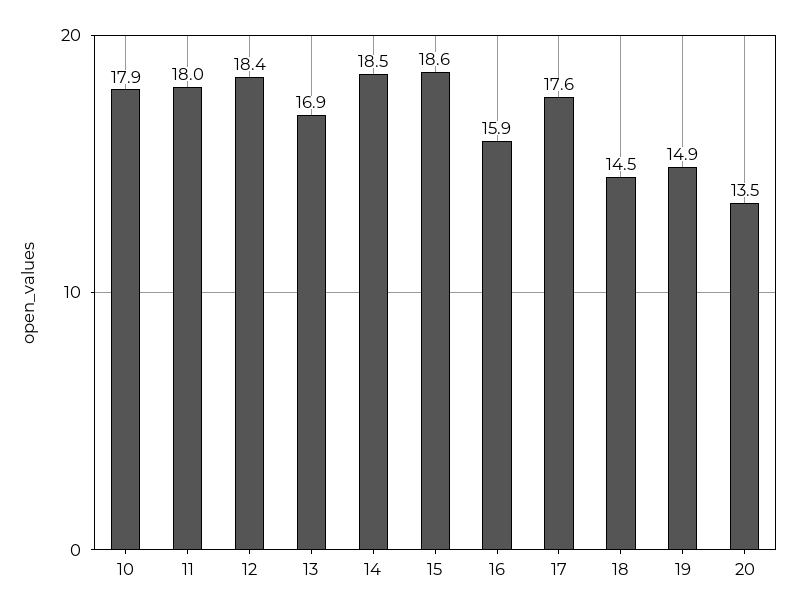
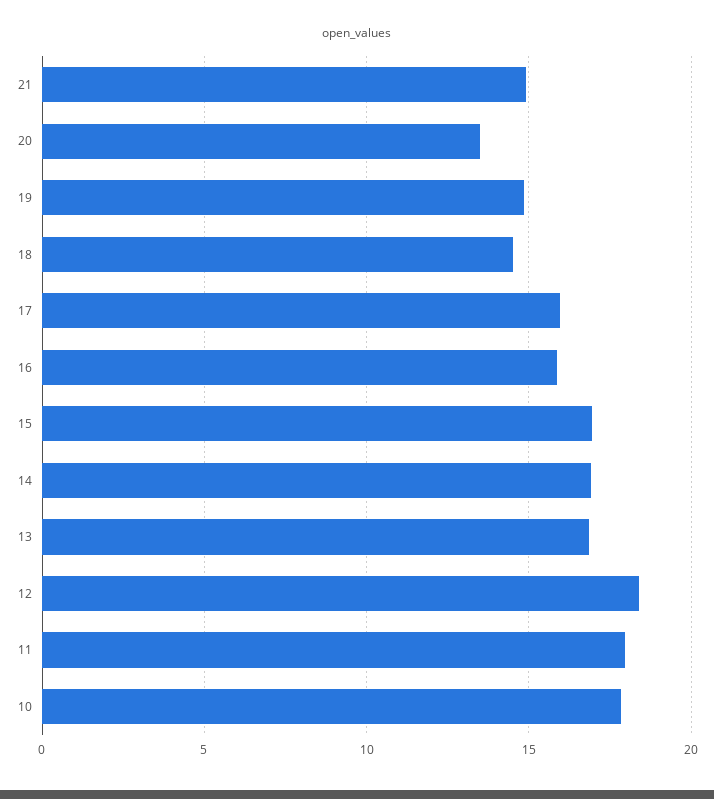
14: 18.5 -> 17
15: 18.6 -> 17
17: 17.6 -> 16
21: none -> 15

